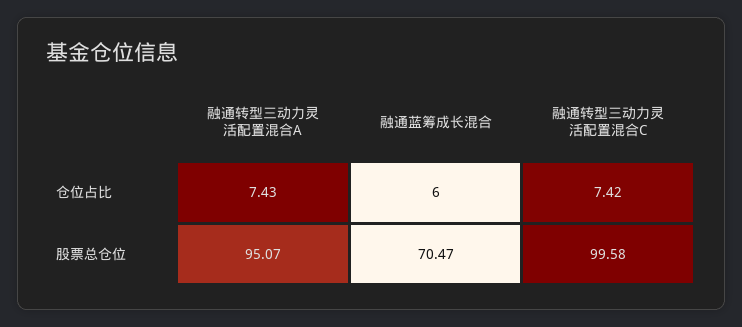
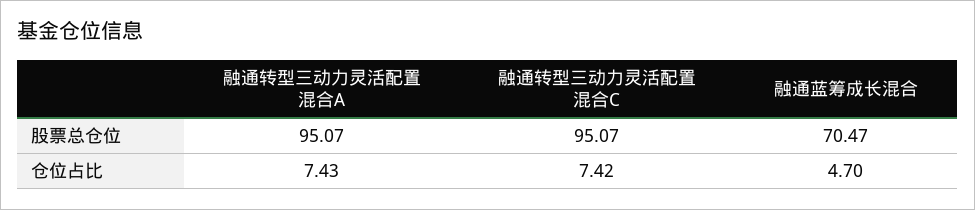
融通蓝筹成长混合, 仓位占比: 6 -> 4.7
融通转型三动力灵活配置混合C, 股票总仓位: 99.58 -> 95.07

